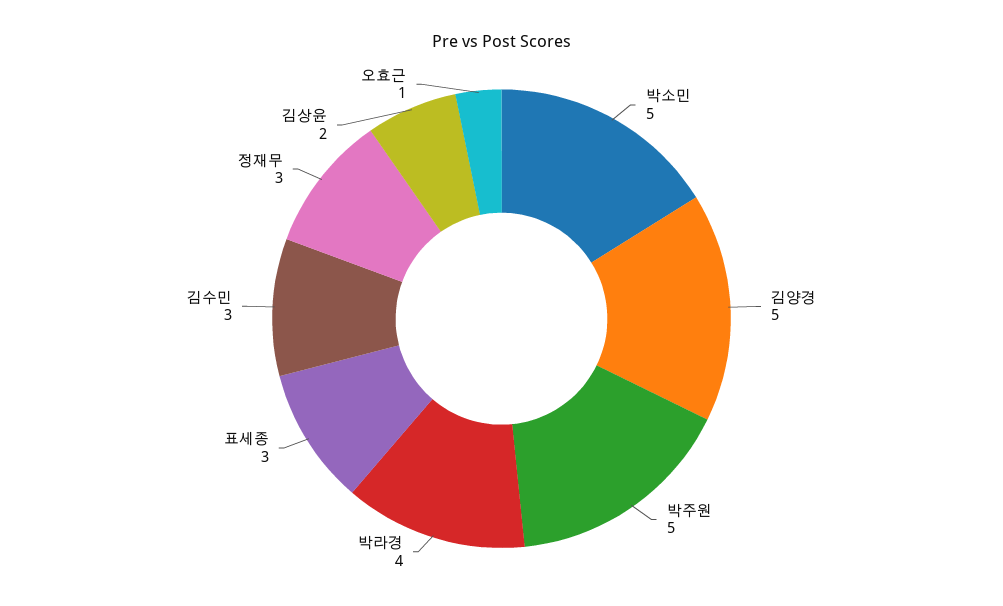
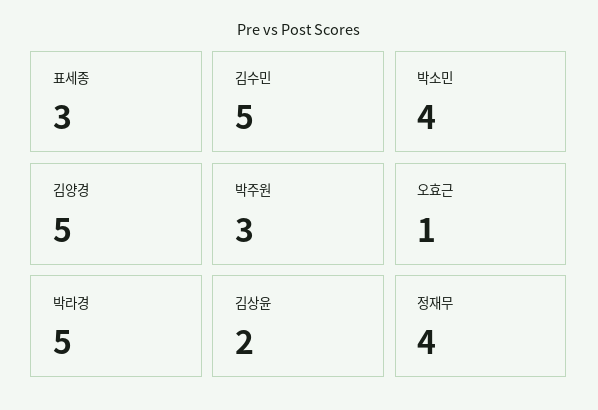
박소민: 5 -> 4
박주원: 5 -> 3
박라경: 4 -> 5
김수민: 3 -> 5
정재무: 3 -> 4

